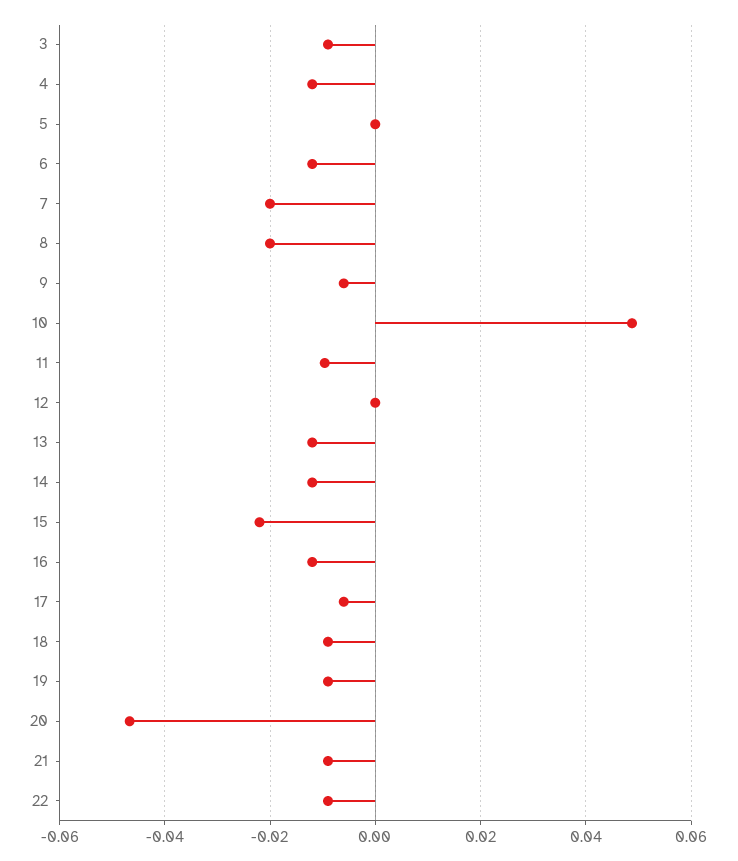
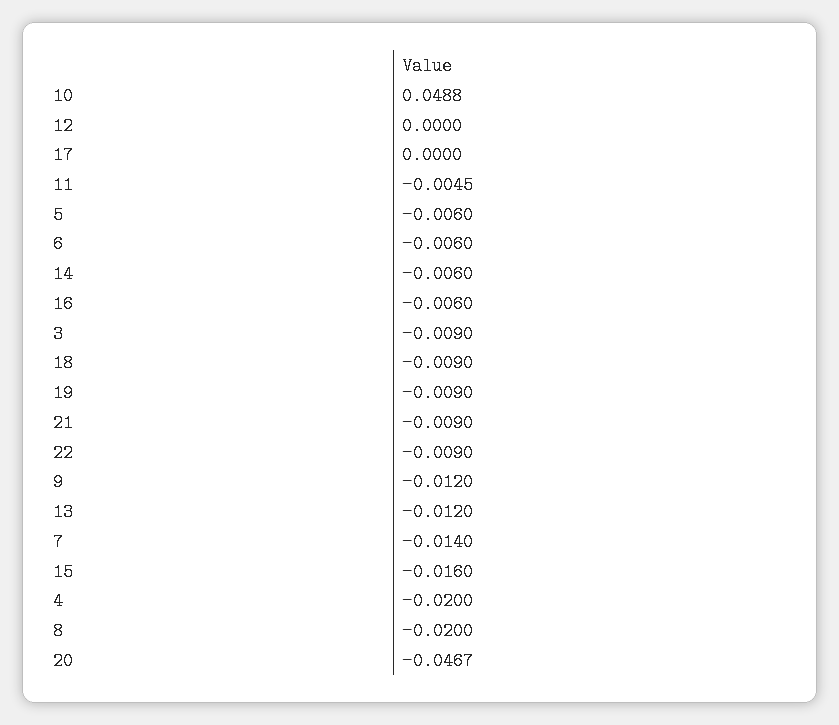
4: -0.012 -> -0.02
5: 0 -> -0.006
6: -0.012 -> -0.006
7: -0.02 -> -0.014
9: -0.006 -> -0.012
11: -0.01 -> -0.0045
14: -0.012 -> -0.006
15: -0.022 -> -0.016
16: -0.012 -> -0.006
17: -0.006 -> 0

